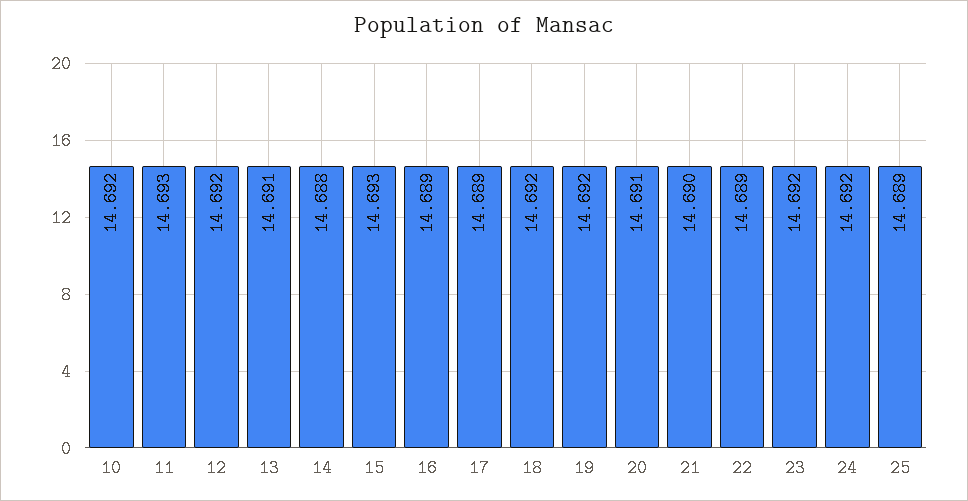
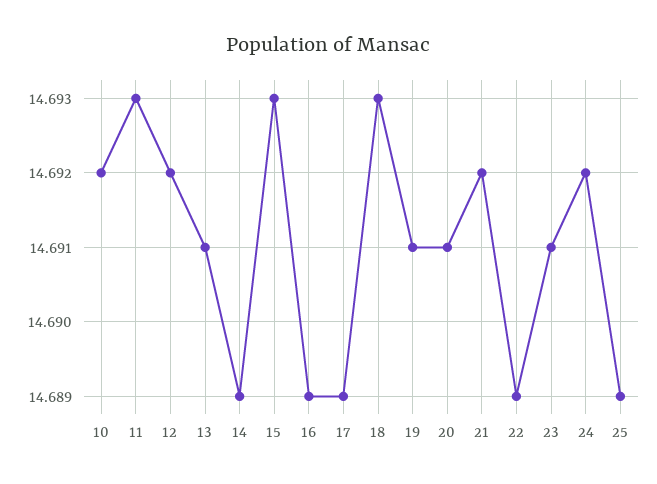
14: 14.688 -> 14.689
18: 14.692 -> 14.693
19: 14.692 -> 14.691
21: 14.69 -> 14.692
23: 14.692 -> 14.691

